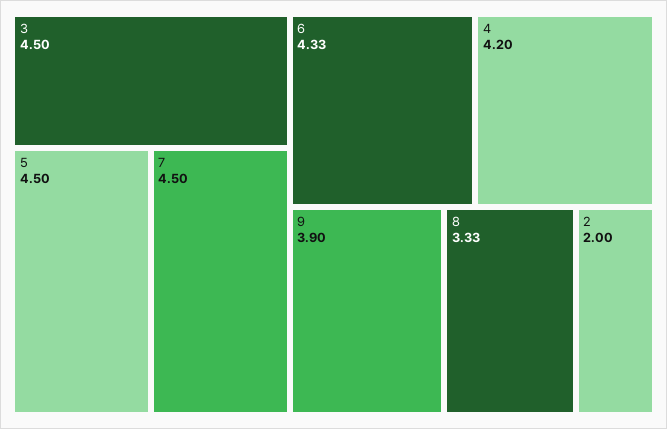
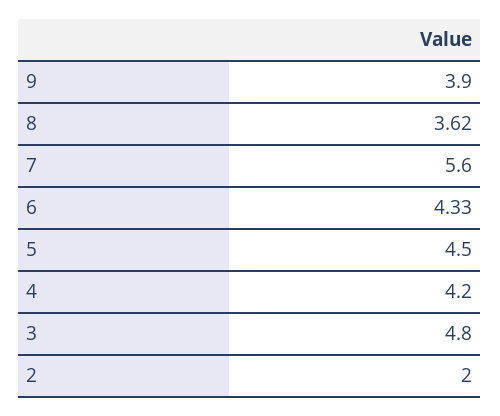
3: 4.5 -> 4.8
7: 4.5 -> 5.6
8: 3.33 -> 3.62

